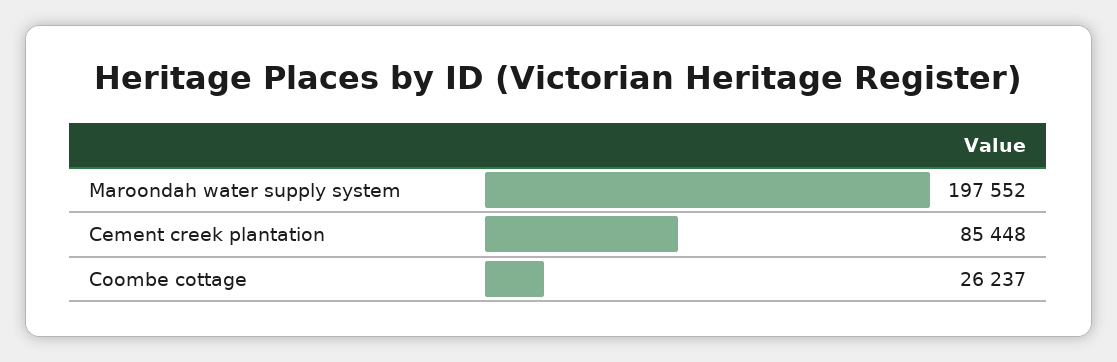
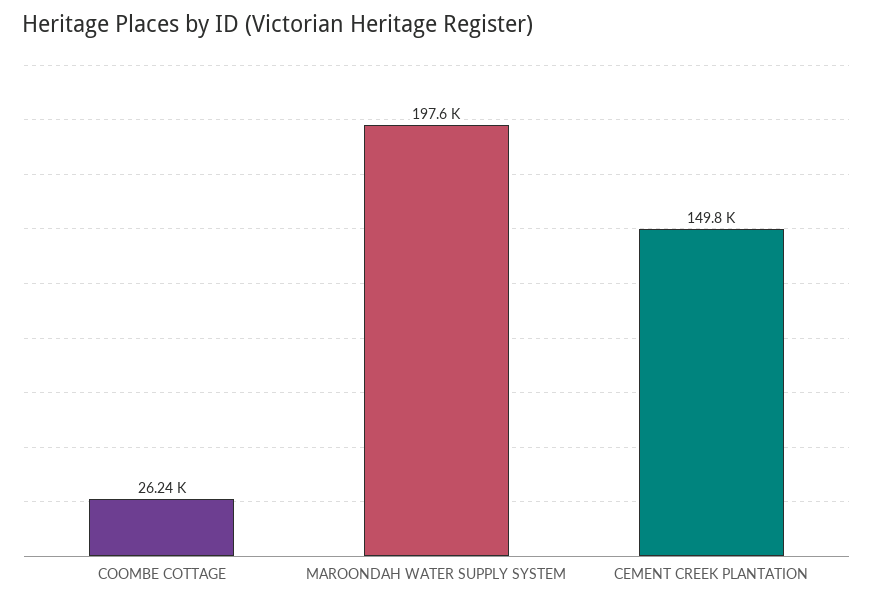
Cement creek plantation: 85448 -> 149800

